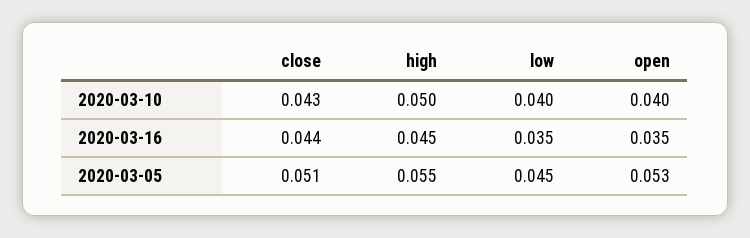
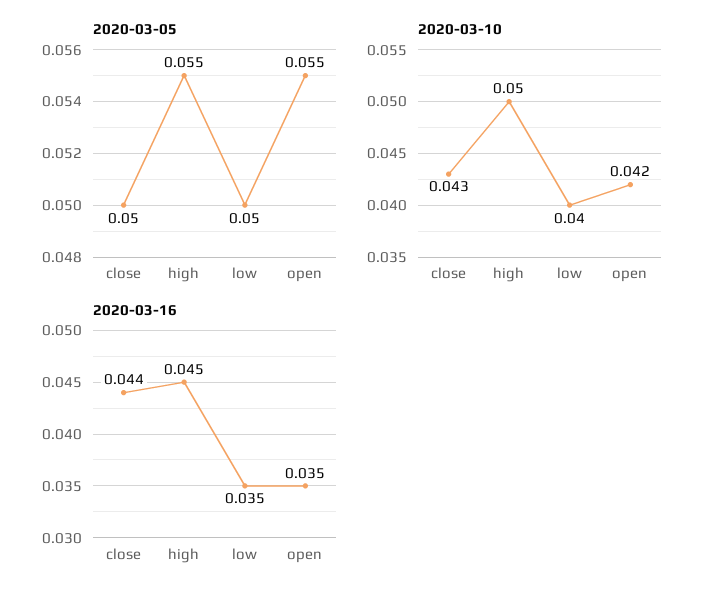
2020-03-10, open: 0.04 -> 0.042
2020-03-05, close: 0.051 -> 0.05
2020-03-05, low: 0.045 -> 0.05
2020-03-05, open: 0.053 -> 0.055

